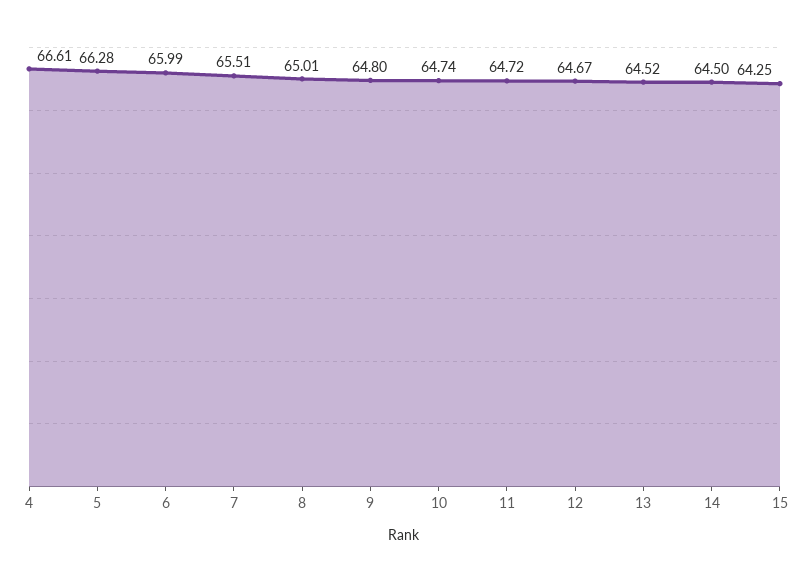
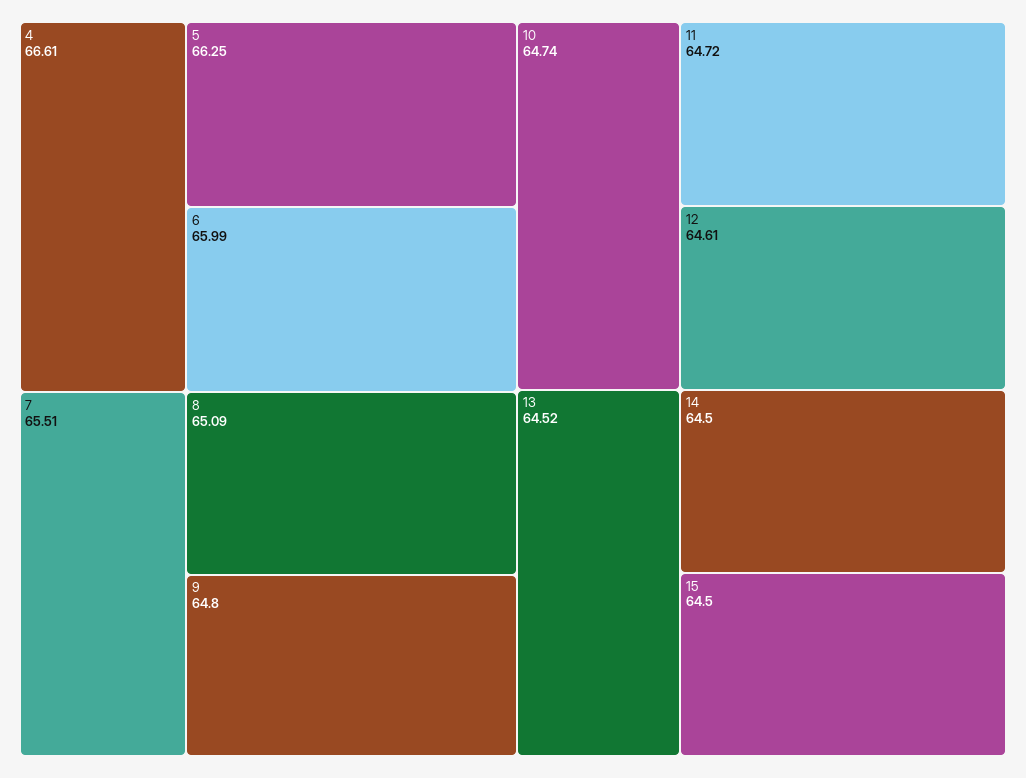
5: 66.28 -> 66.25
8: 65.01 -> 65.09
12: 64.67 -> 64.61
15: 64.25 -> 64.5

